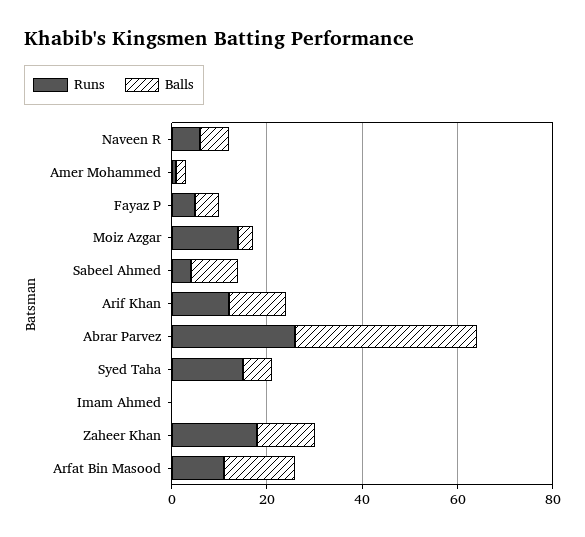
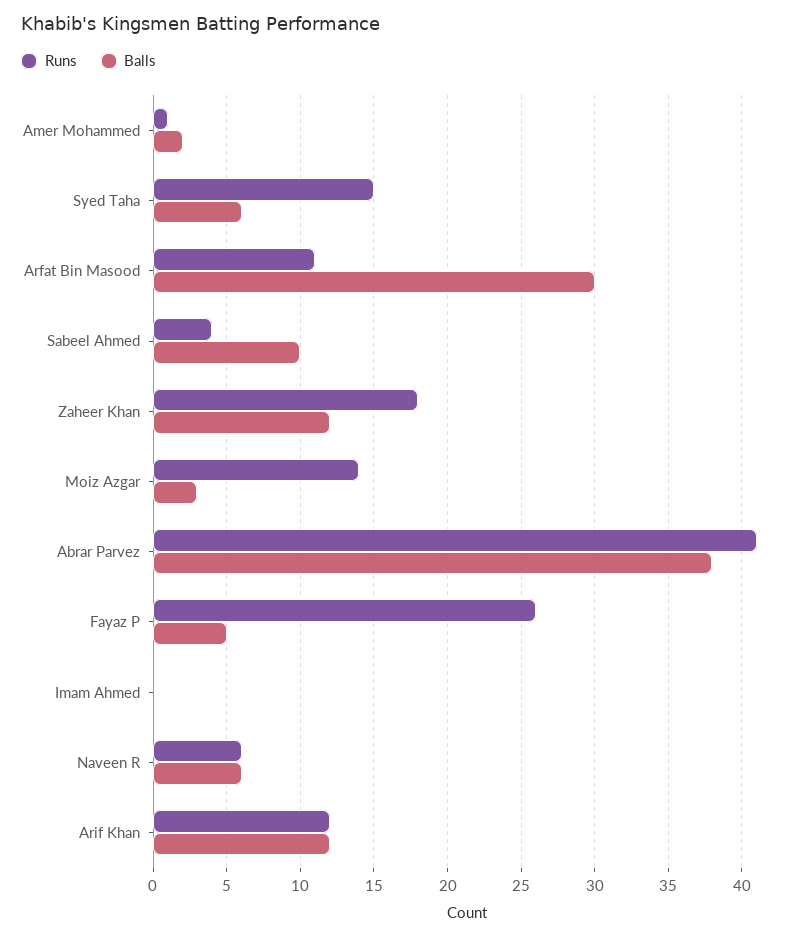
Runs, Fayaz P: 5 -> 26
Runs, Abrar Parvez: 25 -> 41
Balls, Arfat Bin Masood: 15 -> 30

